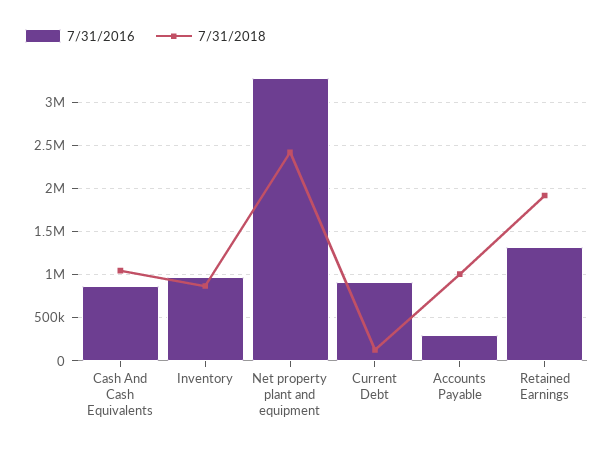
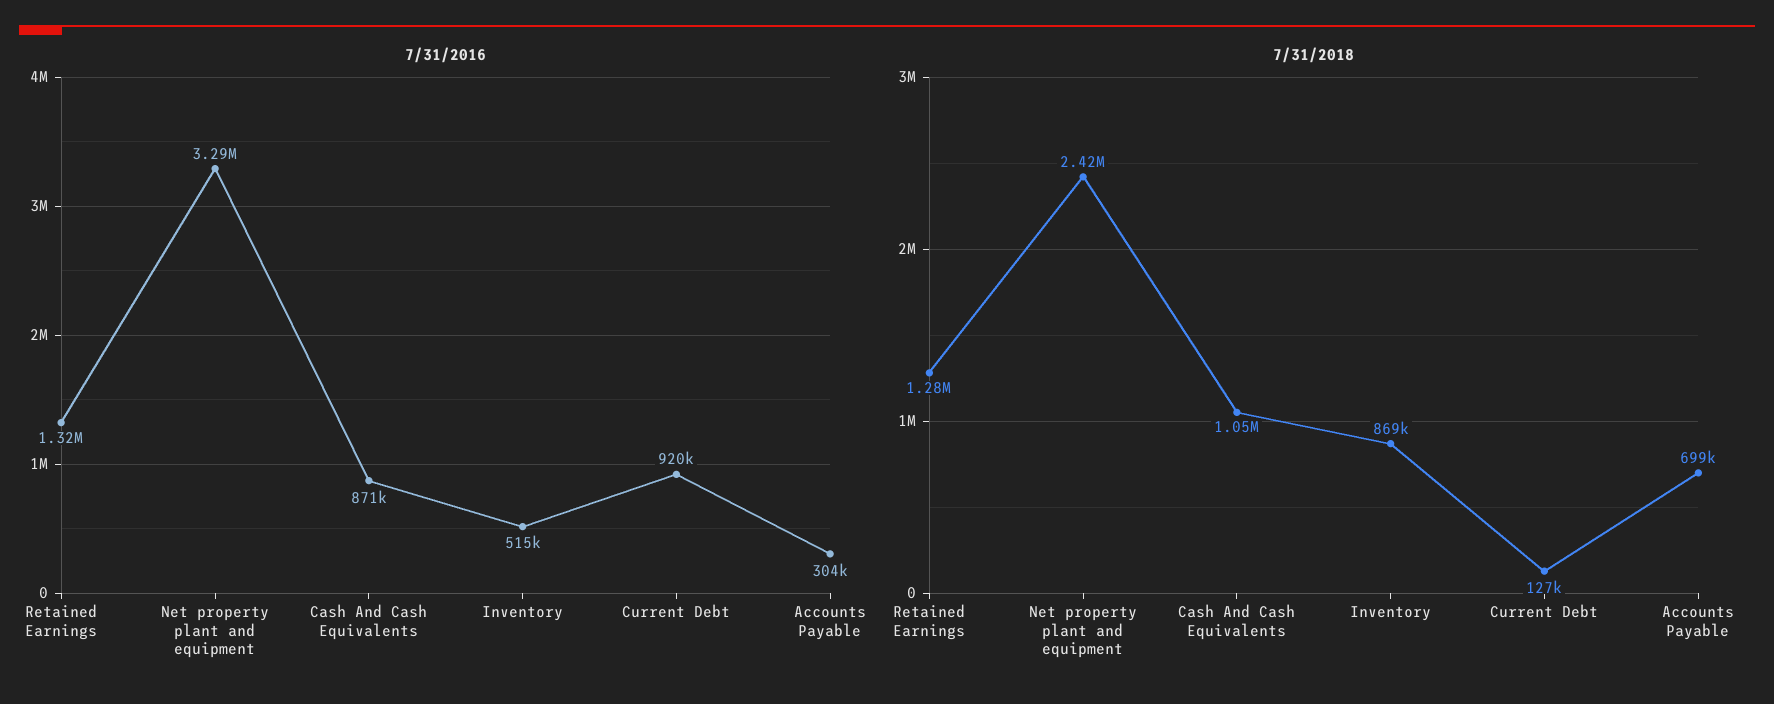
7/31/2016, Inventory: 1000000 -> 515000
7/31/2018, Accounts Payable: 1000000 -> 699000
7/31/2018, Retained Earnings: 1900000 -> 1280000

